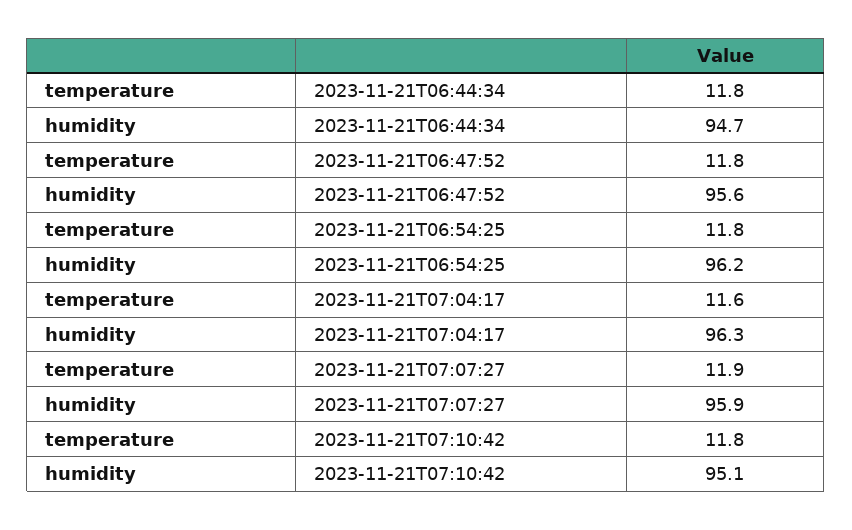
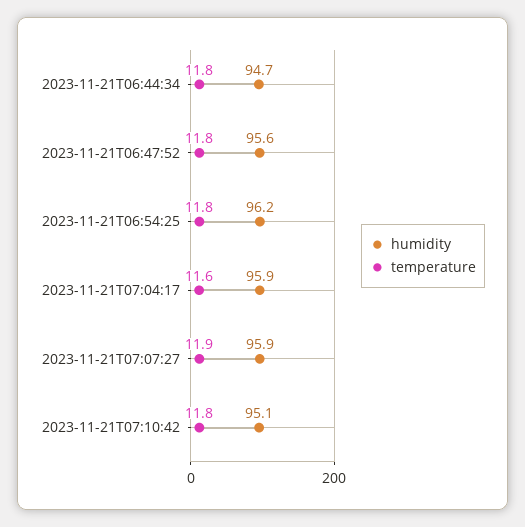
humidity, 2023-11-21T07:04:17: 96.3 -> 95.9

